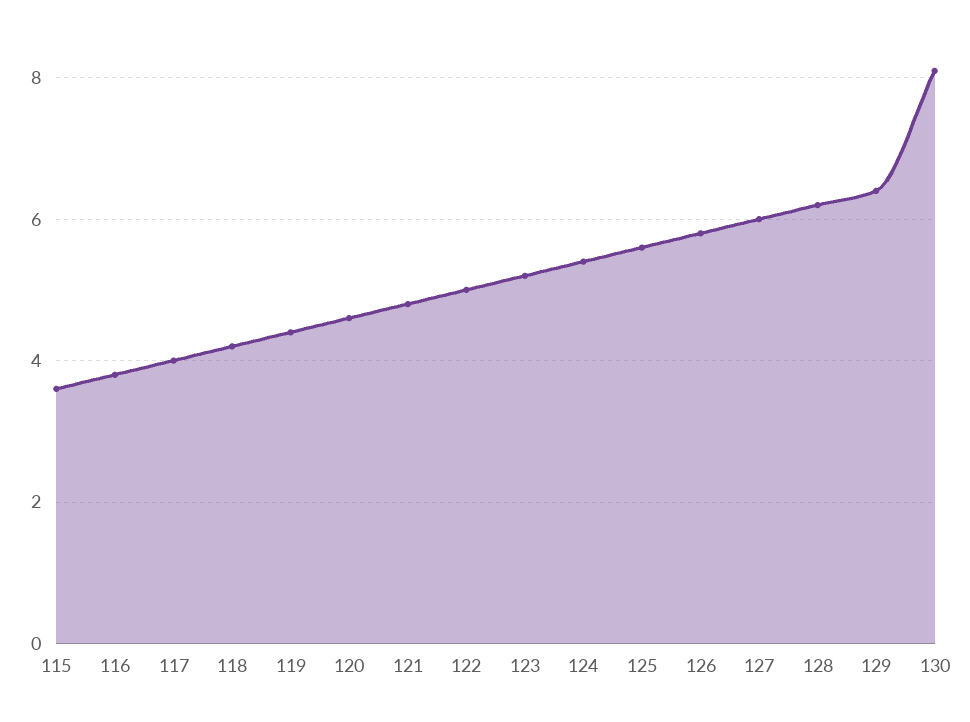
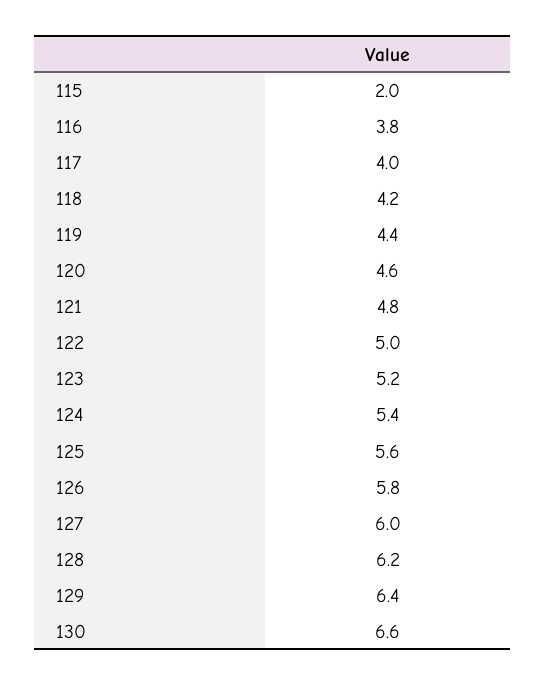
115: 3.5 -> 2
130: 8 -> 6.6

